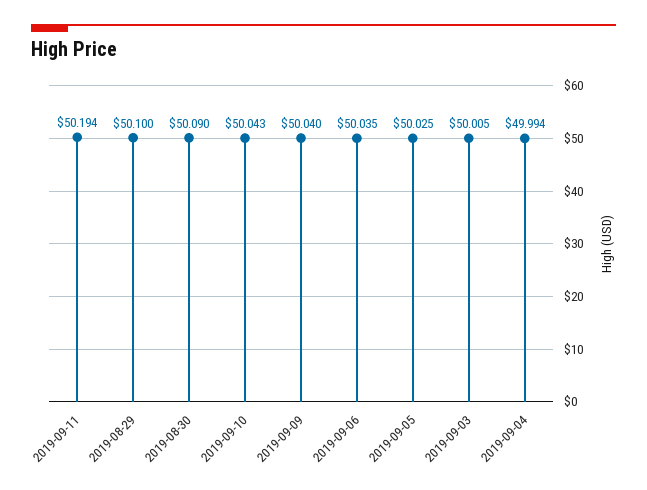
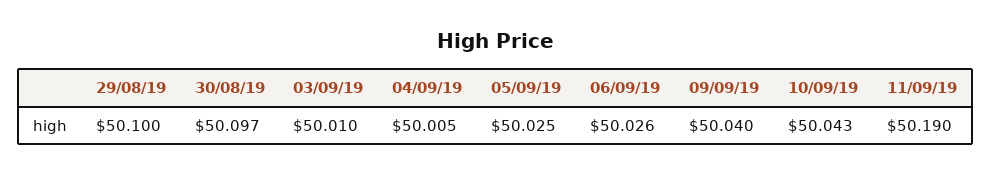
2019-09-11: 50.194 -> 50.19
2019-08-30: 50.09 -> 50.097
2019-09-06: 50.035 -> 50.026
2019-09-03: 50.005 -> 50.01
2019-09-04: 49.994 -> 50.005

